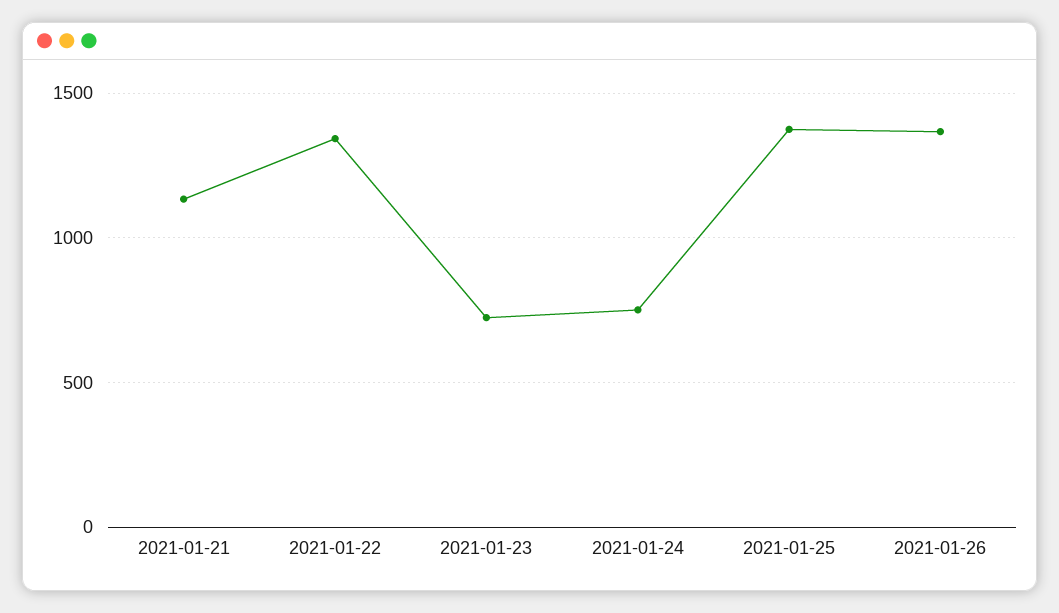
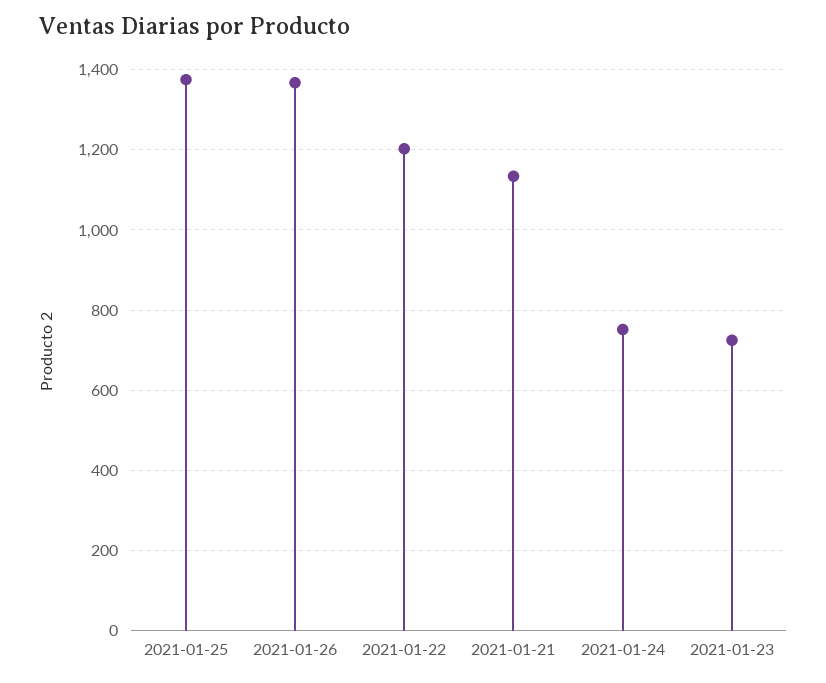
2021-01-22: 1350 -> 1200

